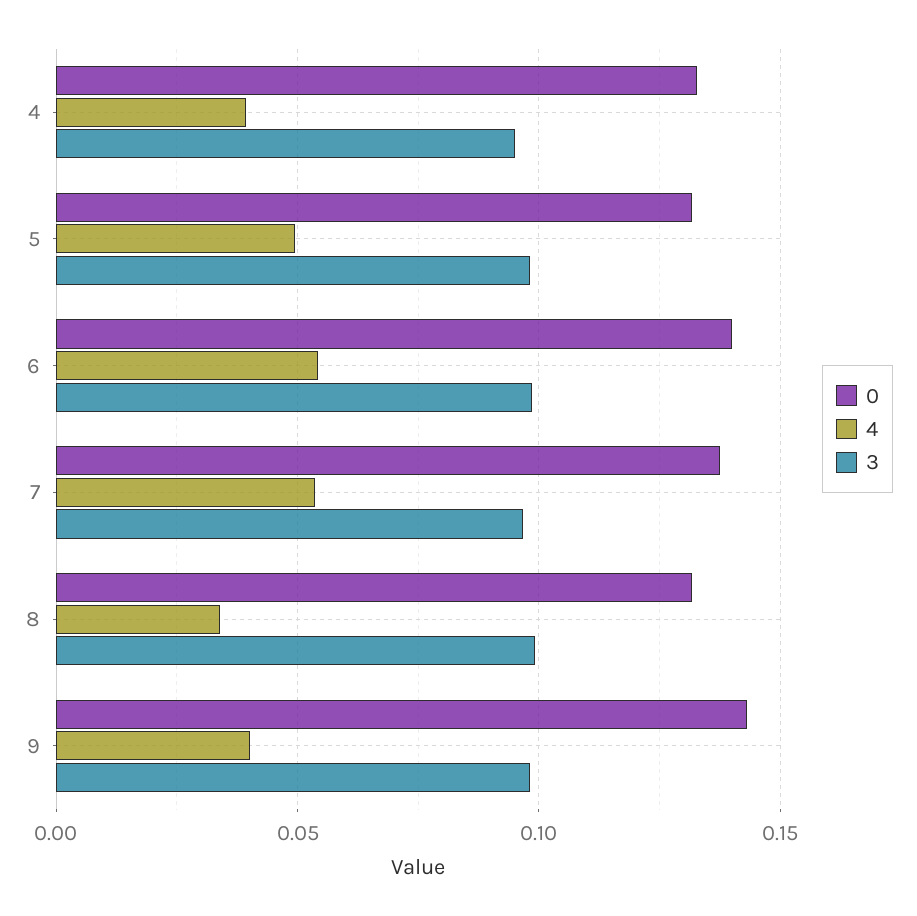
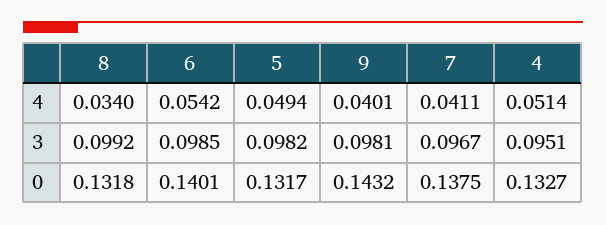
4, 4: 0.04 -> 0.0514
4, 7: 0.055 -> 0.0411

